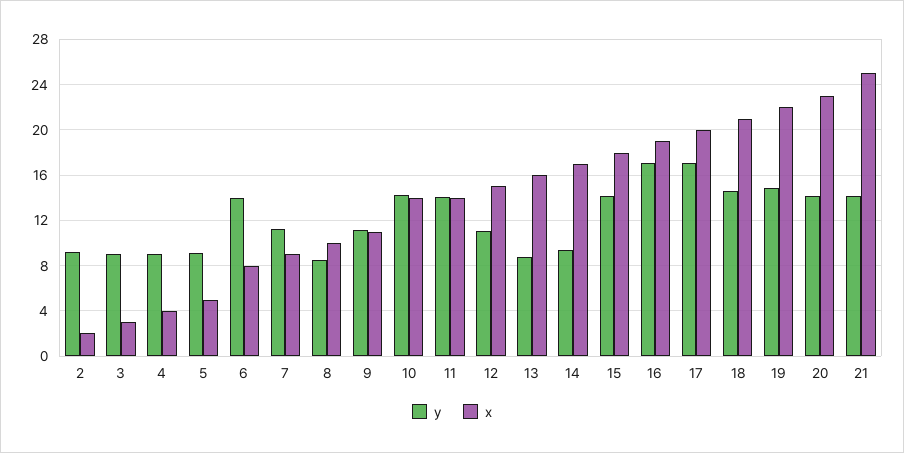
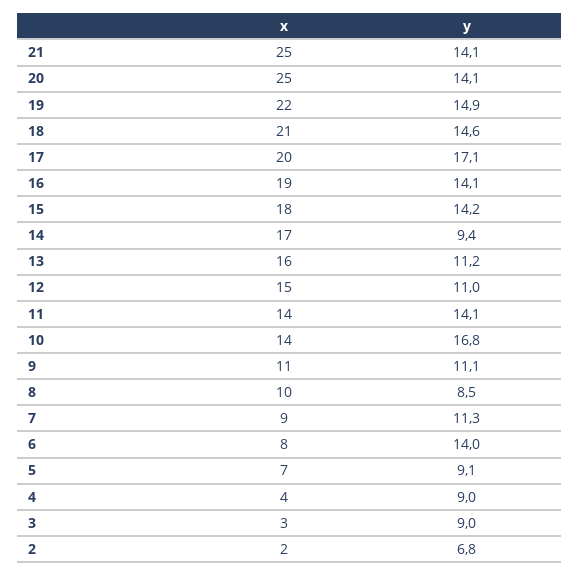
y, 2: 9 -> 6.8
x, 5: 5 -> 7
y, 10: 14 -> 16.8
y, 13: 9 -> 11.2
y, 16: 17 -> 14.1
x, 20: 23 -> 25

